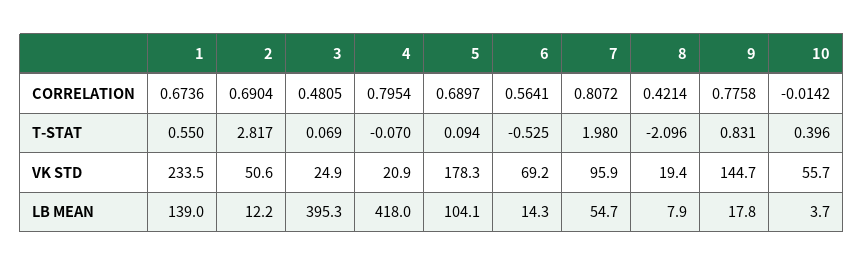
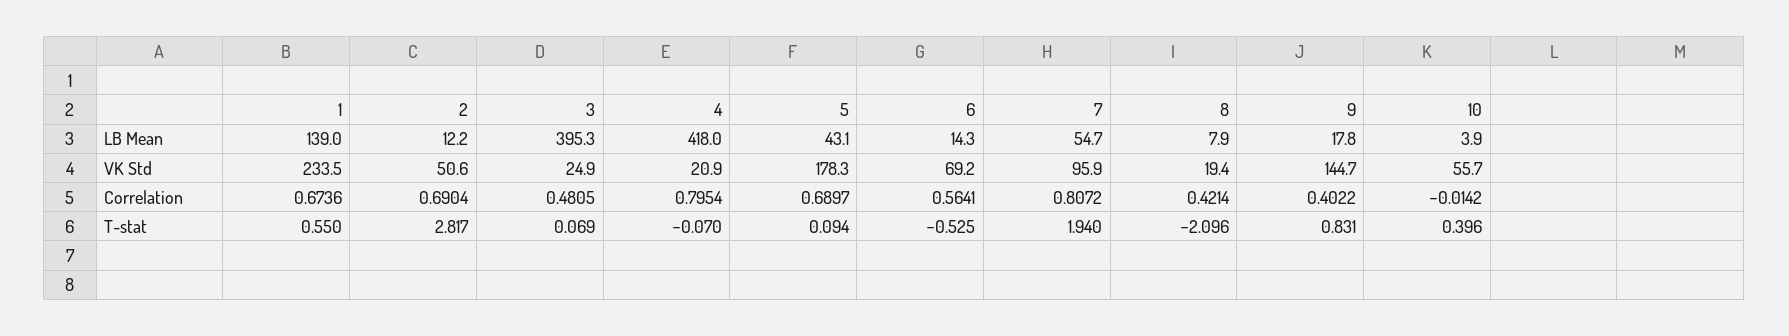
9, CORRELATION: 0.7758 -> 0.4022
7, T-STAT: 1.98 -> 1.94
5, LB MEAN: 104.1 -> 43.1
10, LB MEAN: 3.7 -> 3.9

